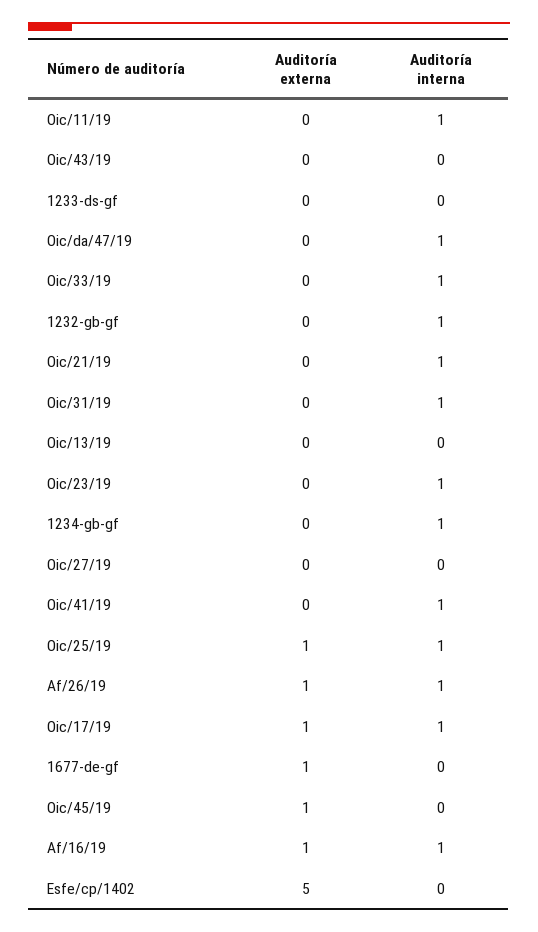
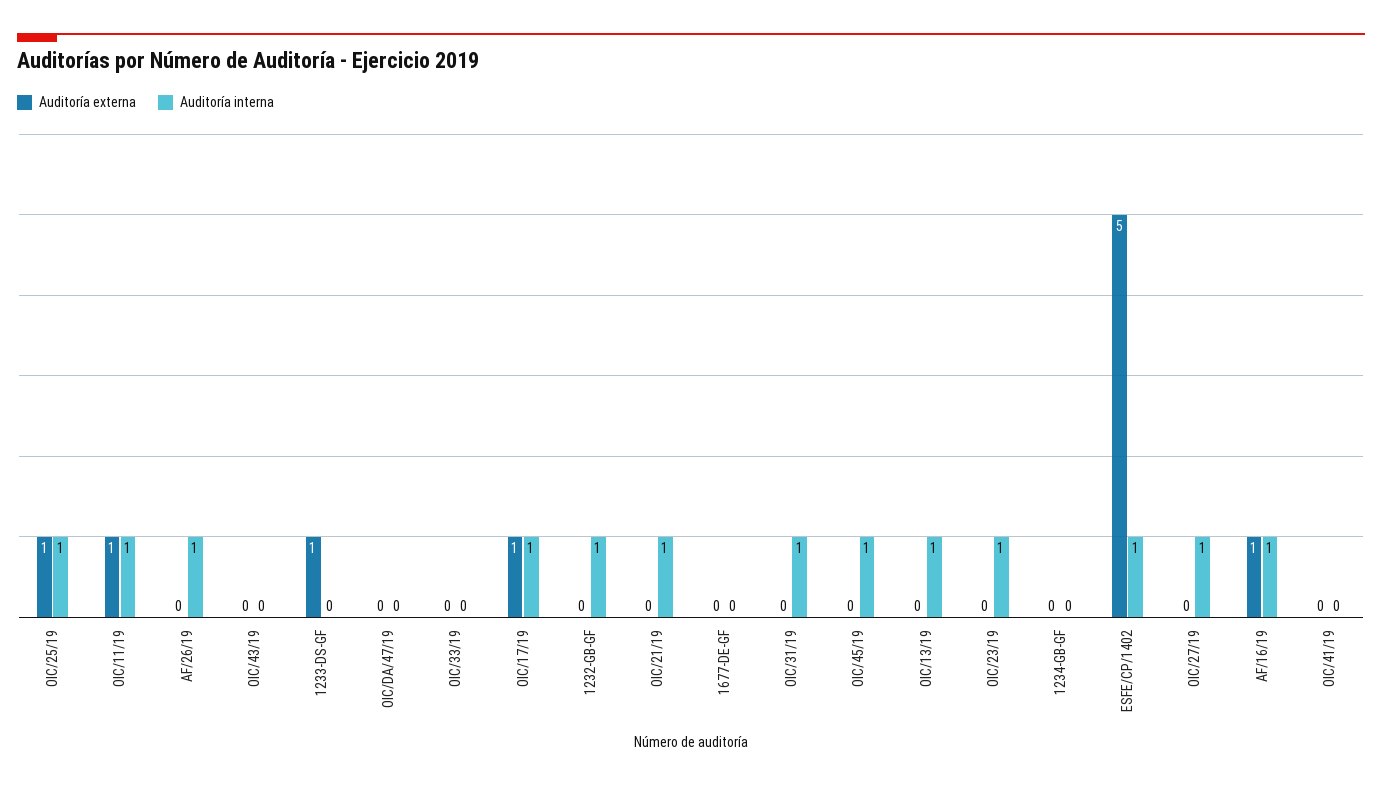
Auditoría externa, Oic/11/19: 0 -> 1
Auditoría externa, 1233-ds-gf: 0 -> 1
Auditoría interna, Oic/da/47/19: 1 -> 0
Auditoría interna, Oic/33/19: 1 -> 0
Auditoría interna, Oic/13/19: 0 -> 1
Auditoría interna, 1234-gb-gf: 1 -> 0
Auditoría interna, Oic/27/19: 0 -> 1
Auditoría interna, Oic/41/19: 1 -> 0
Auditoría externa, Af/26/19: 1 -> 0
Auditoría externa, 1677-de-gf: 1 -> 0
Auditoría externa, Oic/45/19: 1 -> 0
Auditoría interna, Oic/45/19: 0 -> 1
Auditoría interna, Esfe/cp/1402: 0 -> 1

